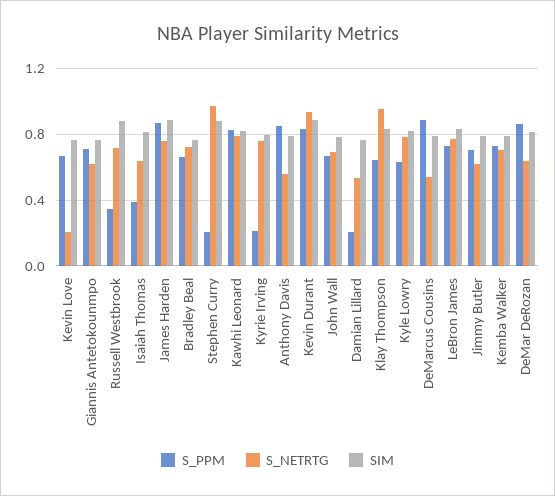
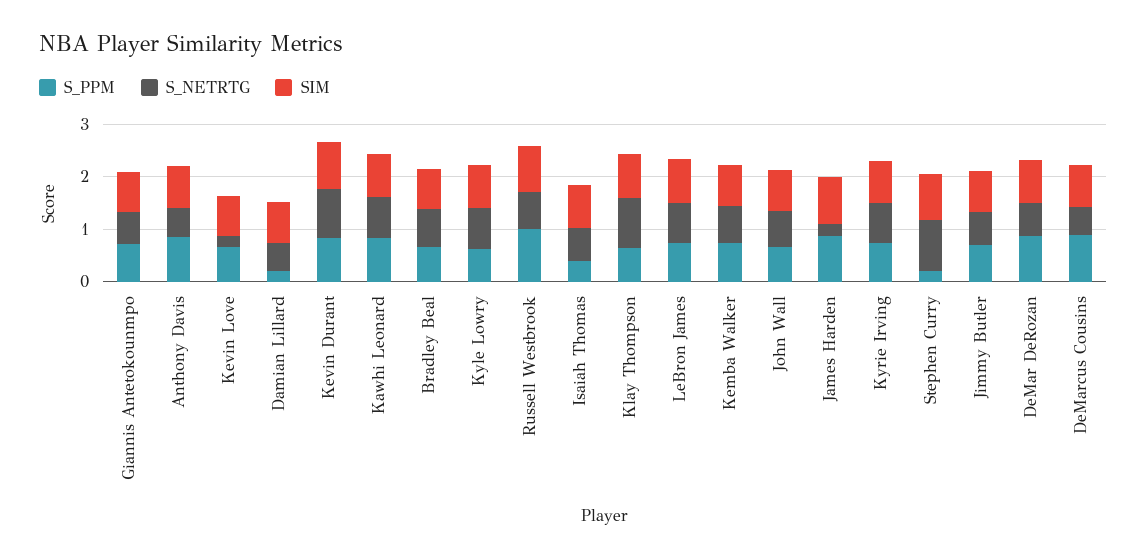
S_PPM, Russell Westbrook: 0.35 -> 1
S_NETRTG, James Harden: 0.75 -> 0.2
S_PPM, Kyrie Irving: 0.2 -> 0.8

